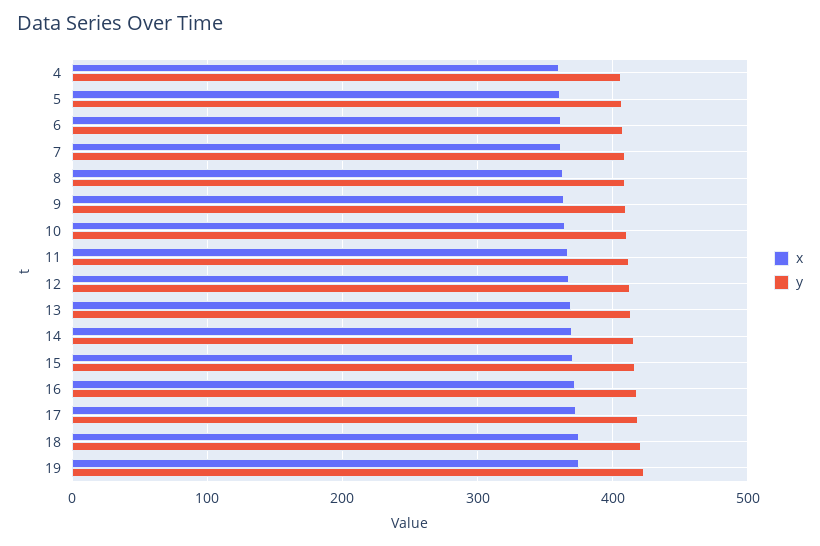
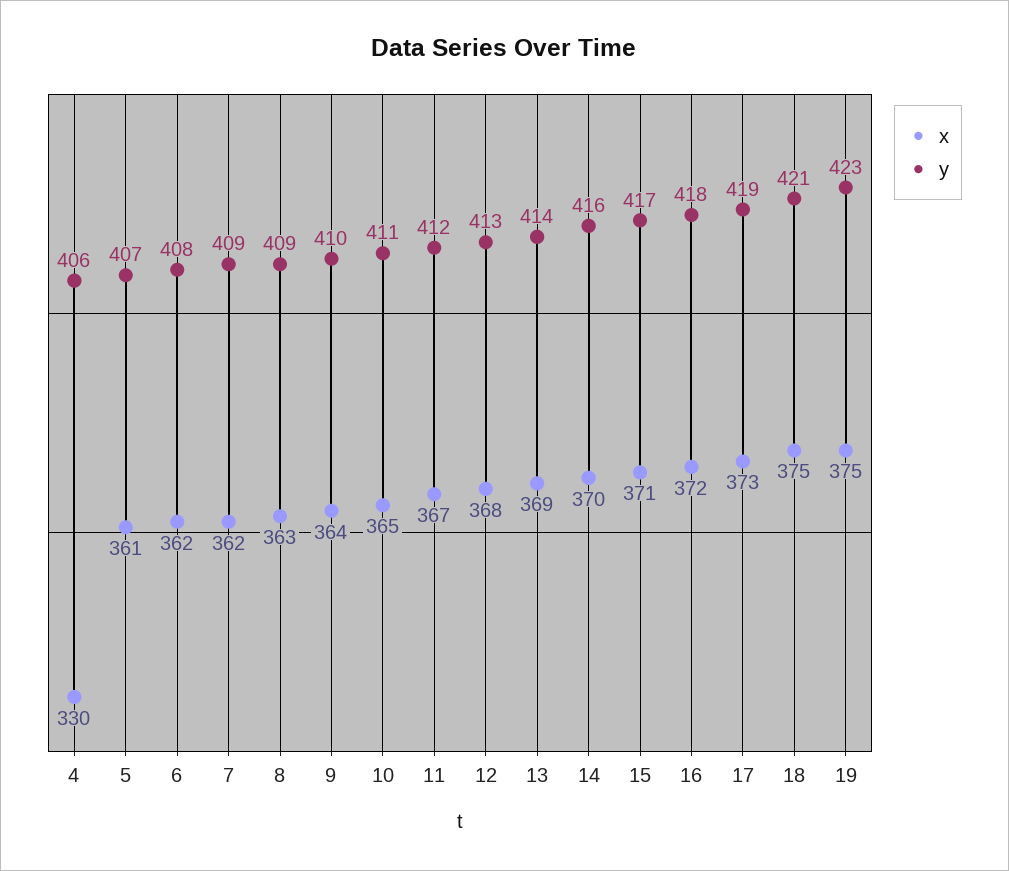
x, 4: 360 -> 330

